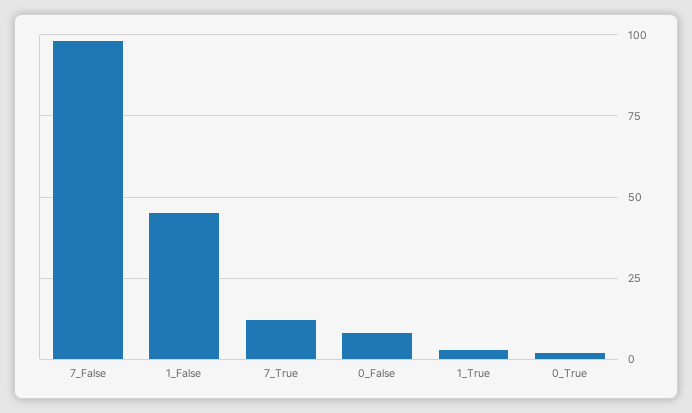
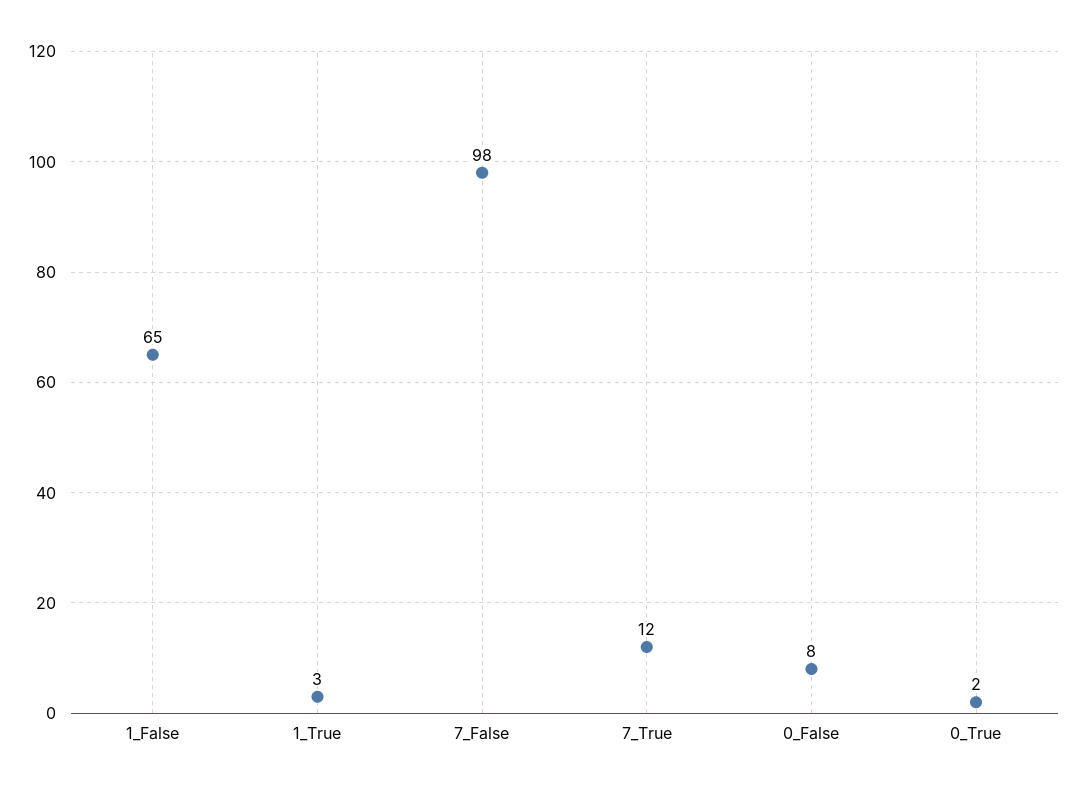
1_False: 45 -> 65

